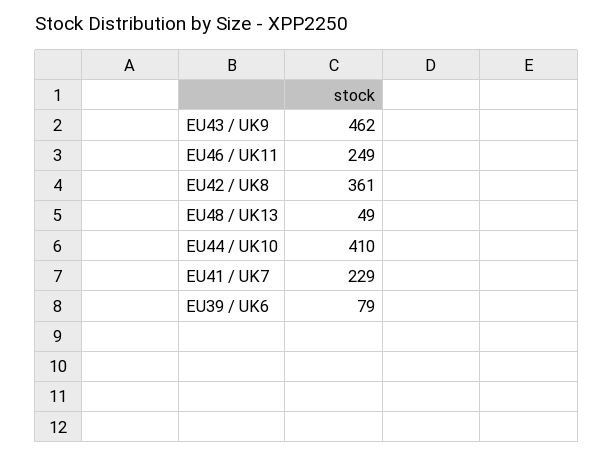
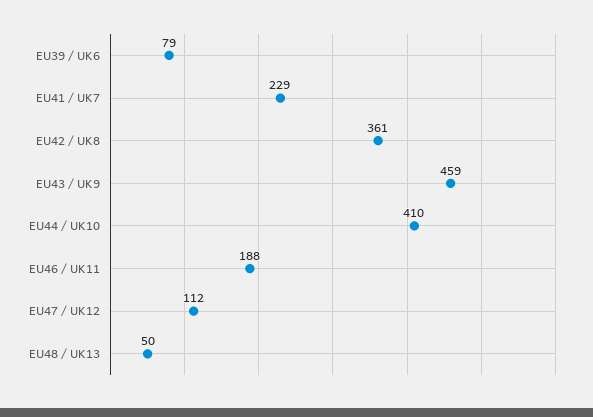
EU43 / UK9: 462 -> 459
EU46 / UK11: 249 -> 188
EU48 / UK13: 49 -> 50
EU47 / UK12: none -> 112

